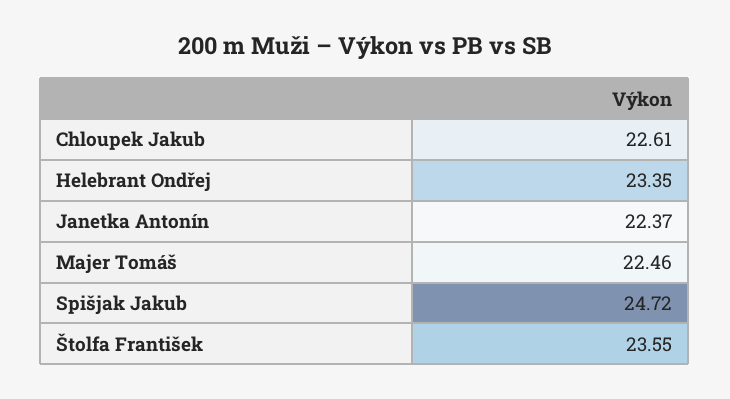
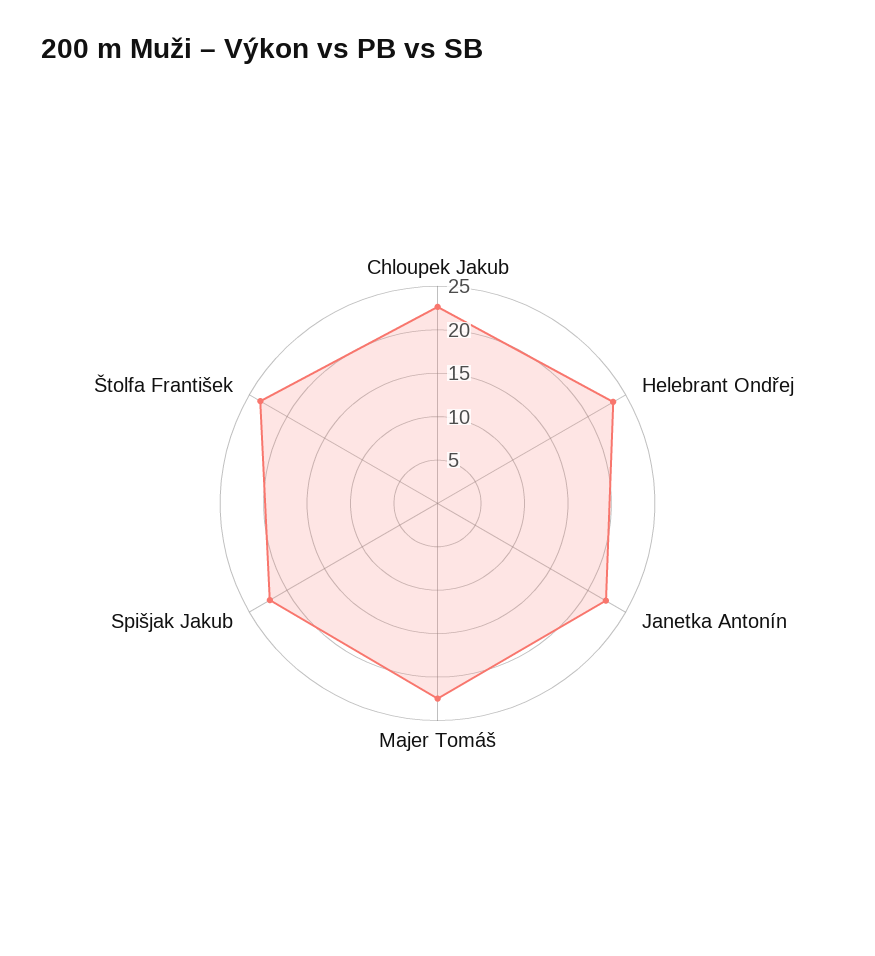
Spišjak Jakub: 24.72 -> 22

